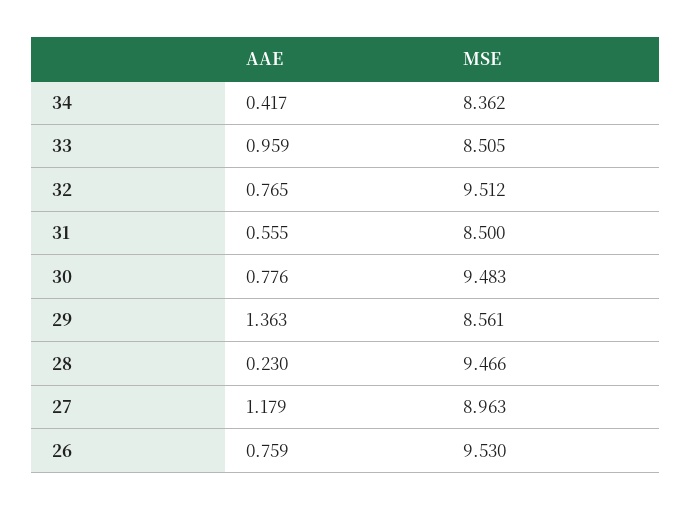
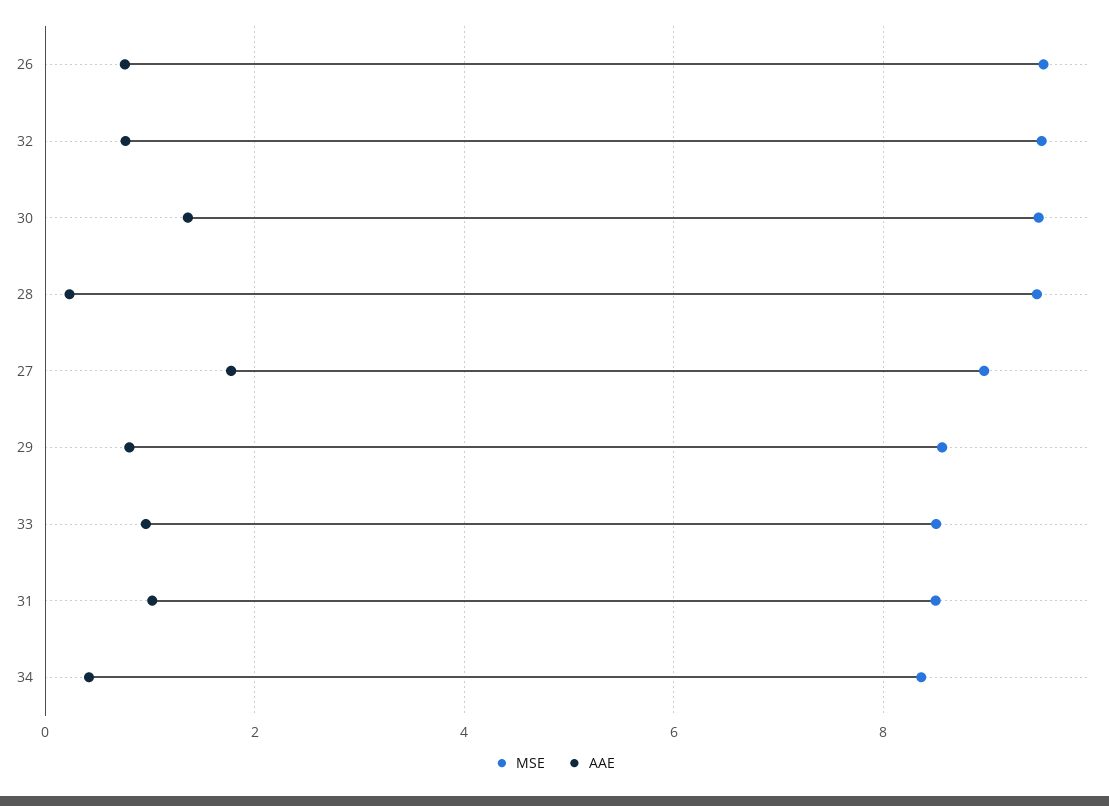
AAE, 31: 0.555 -> 1
AAE, 30: 0.776 -> 1.4
AAE, 29: 1.363 -> 0.8
AAE, 27: 1.179 -> 1.8

